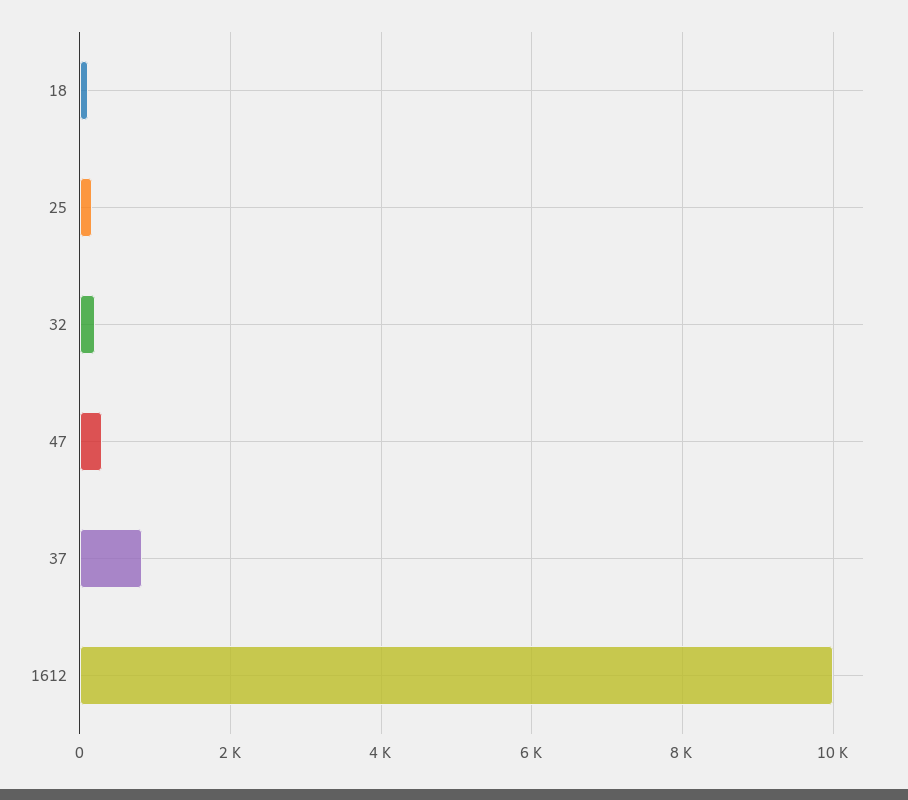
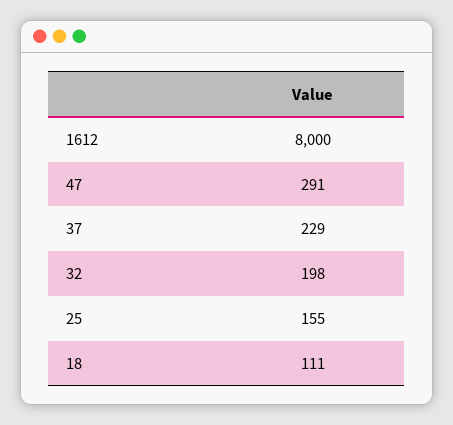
37: 800 -> 229
1612: 10000 -> 8000

